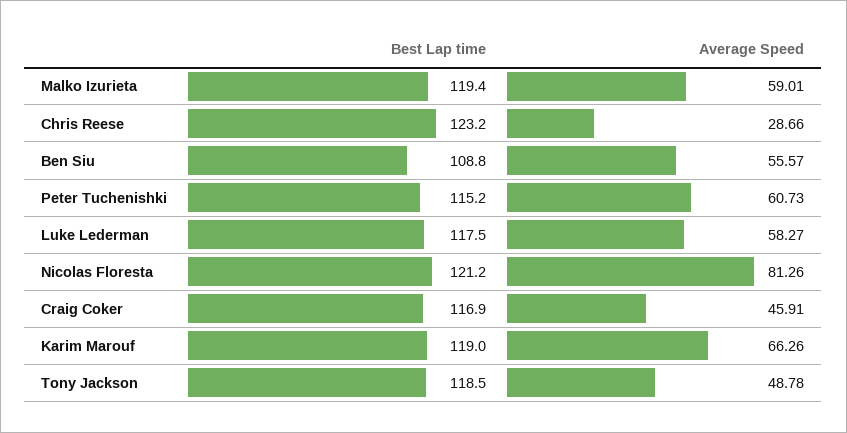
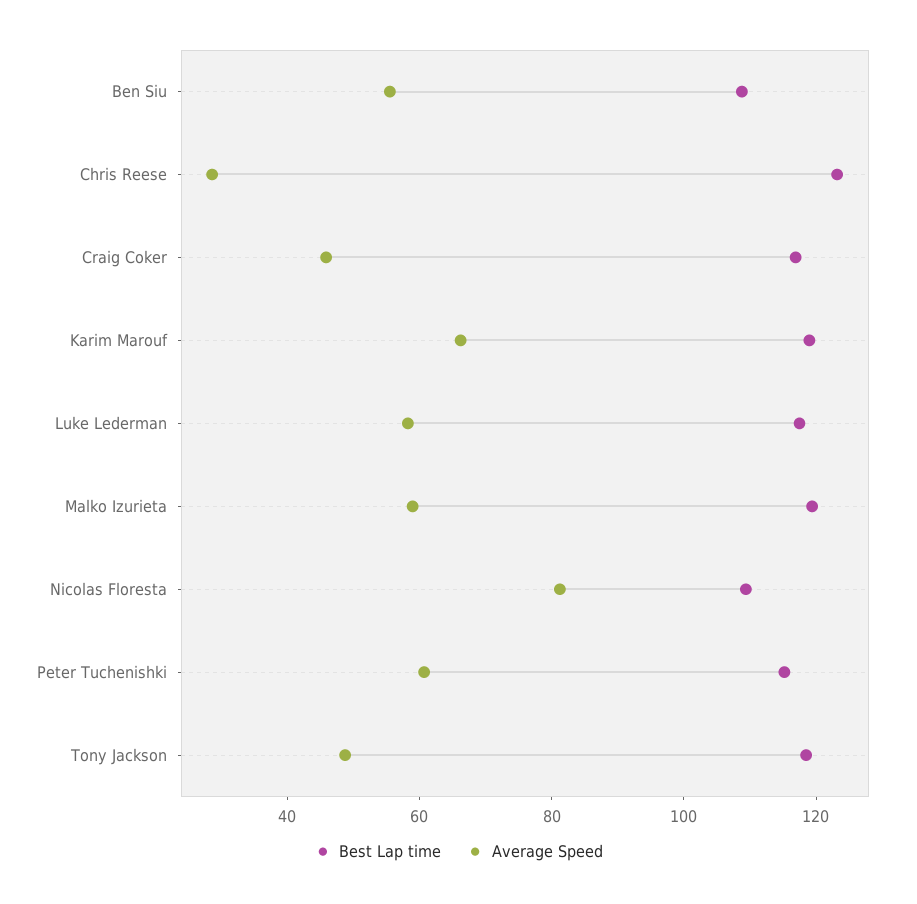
Best Lap time, Nicolas Floresta: 121.2 -> 110

